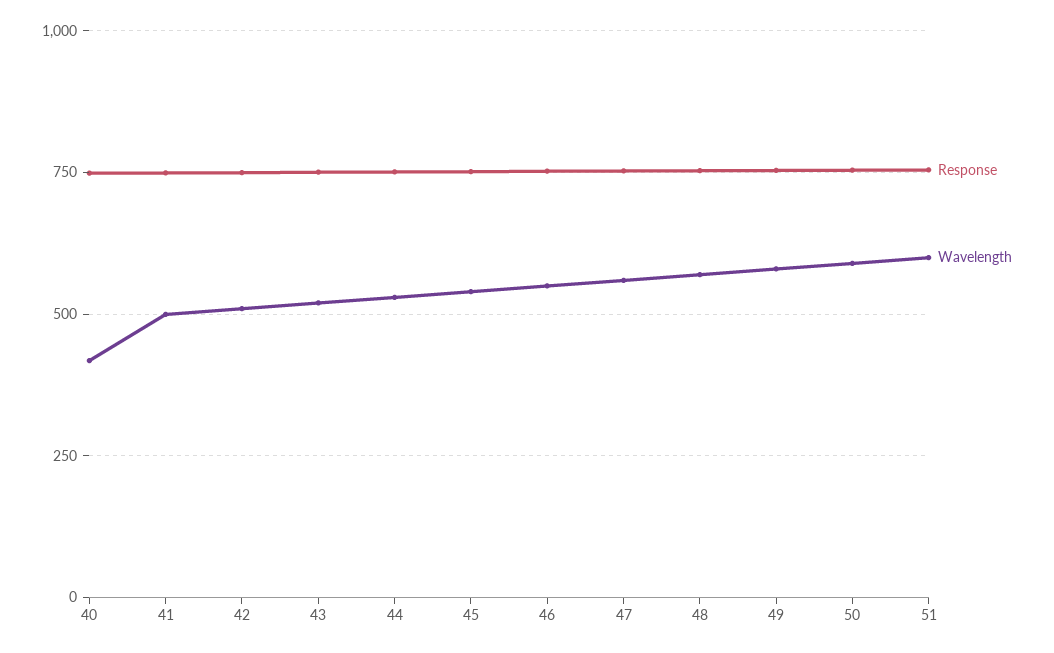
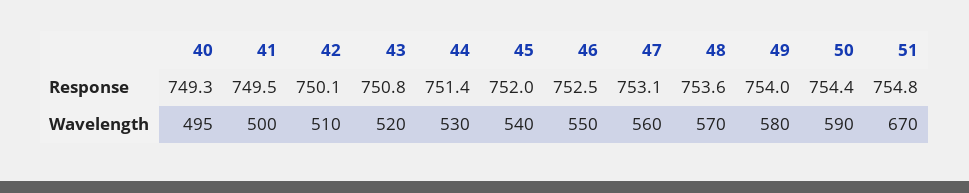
Wavelength, 40: 425 -> 495
Wavelength, 51: 600 -> 670

